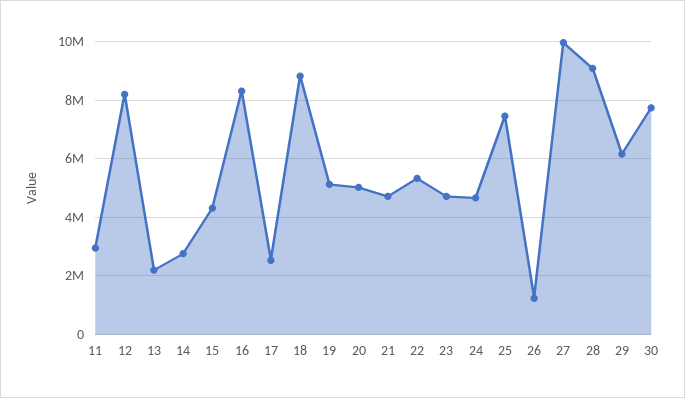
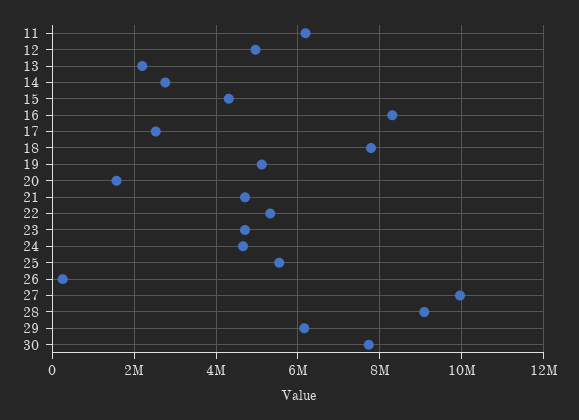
11: 3000000 -> 6200000
12: 8250000 -> 5000000
18: 8750000 -> 7800000
20: 5000000 -> 1600000
25: 7500000 -> 5600000
26: 1250000 -> 200000

